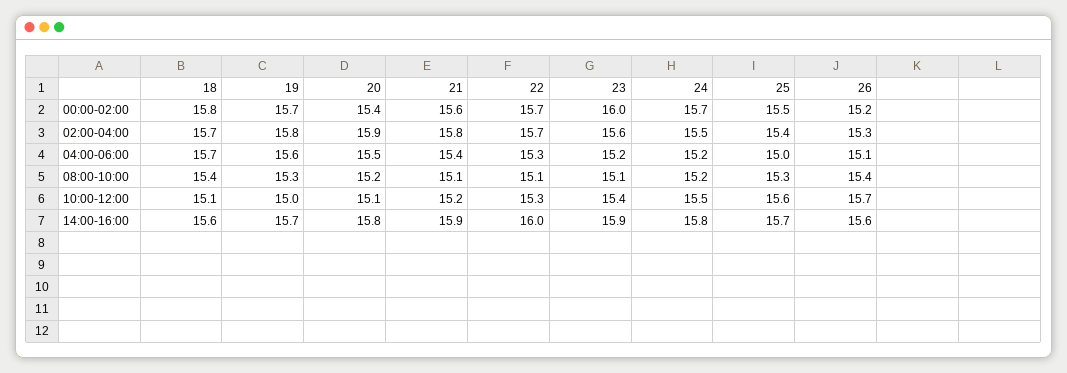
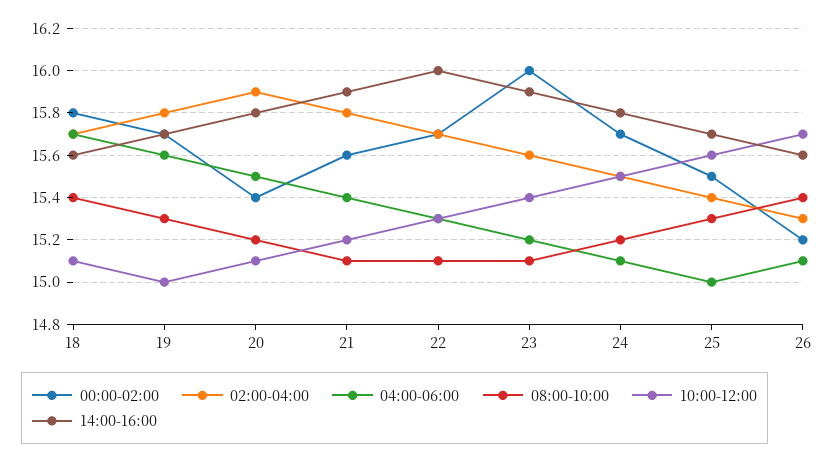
04:00-06:00, 24: 15.2 -> 15.1

